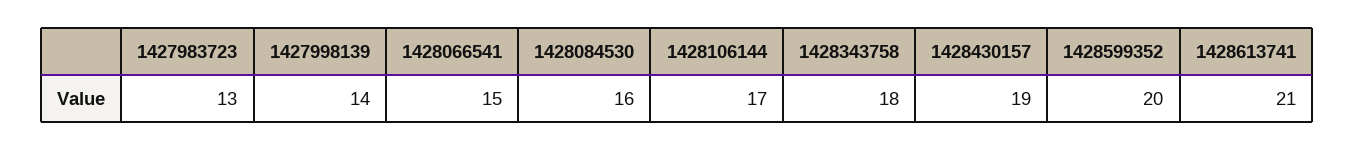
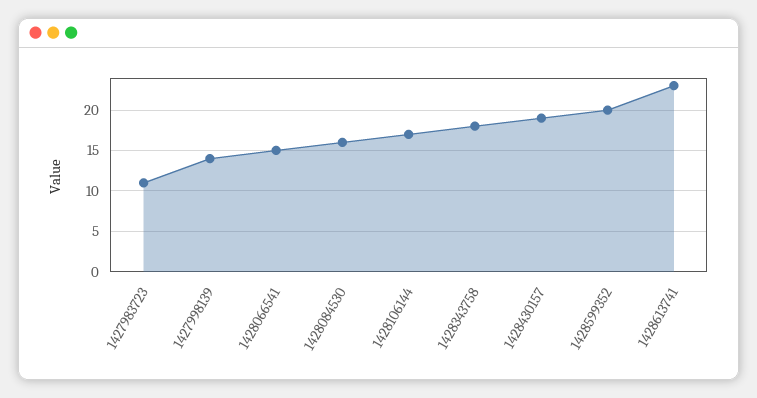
1427983723: 13 -> 11
1428613741: 21 -> 23

